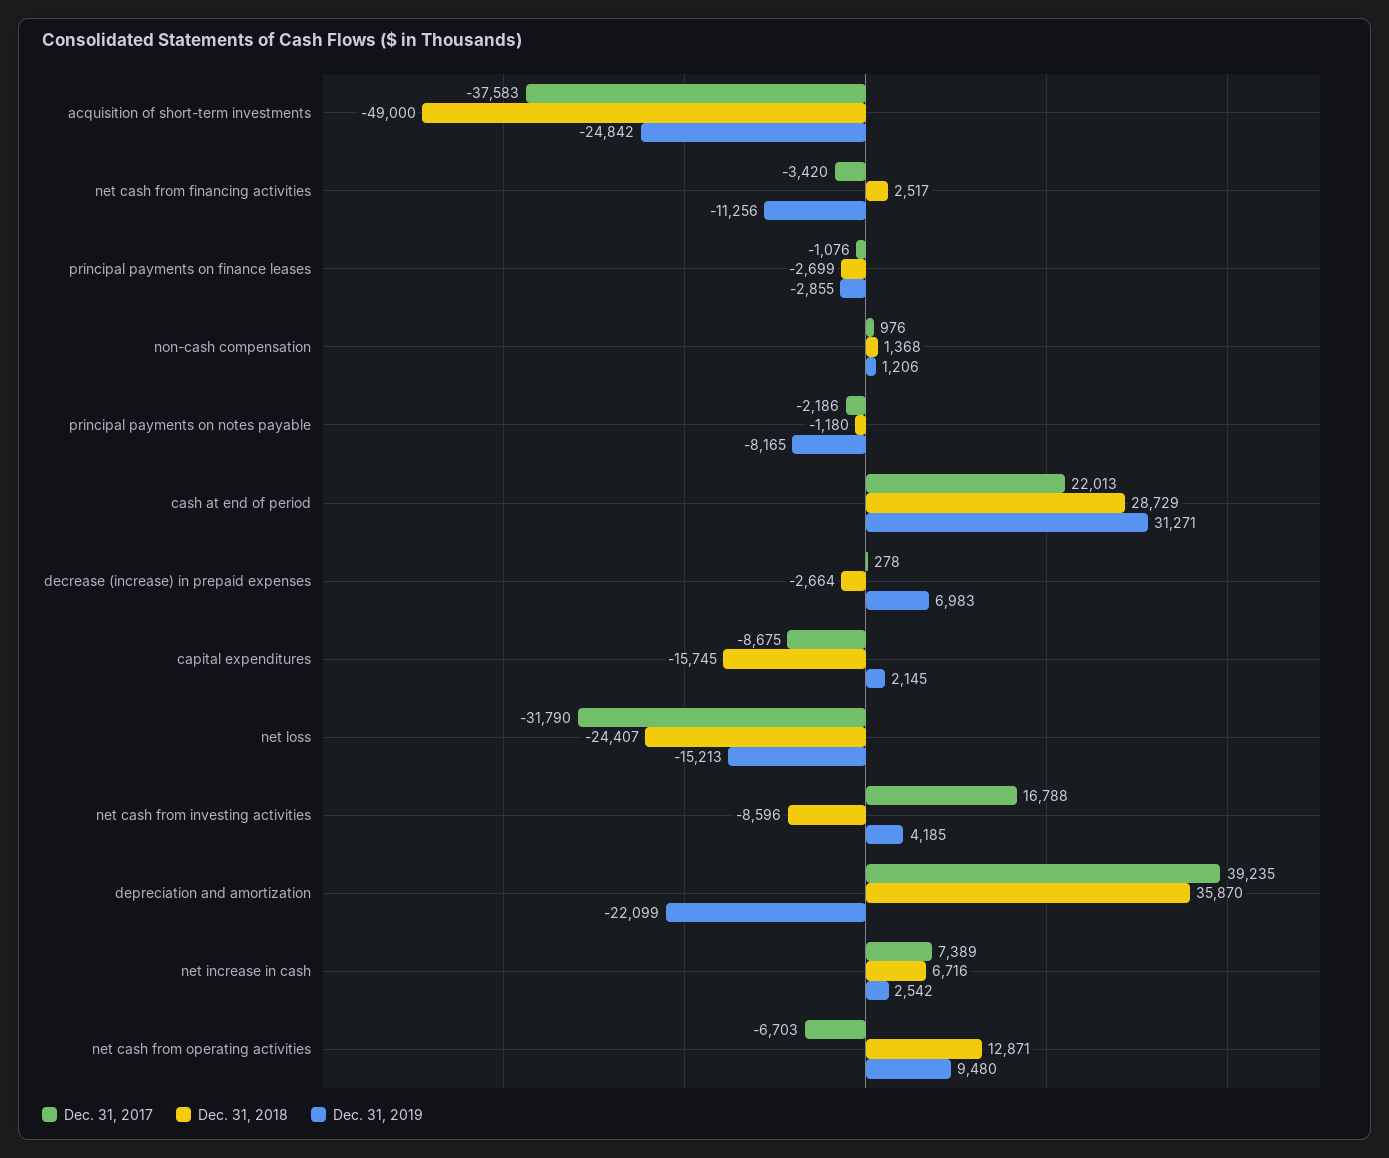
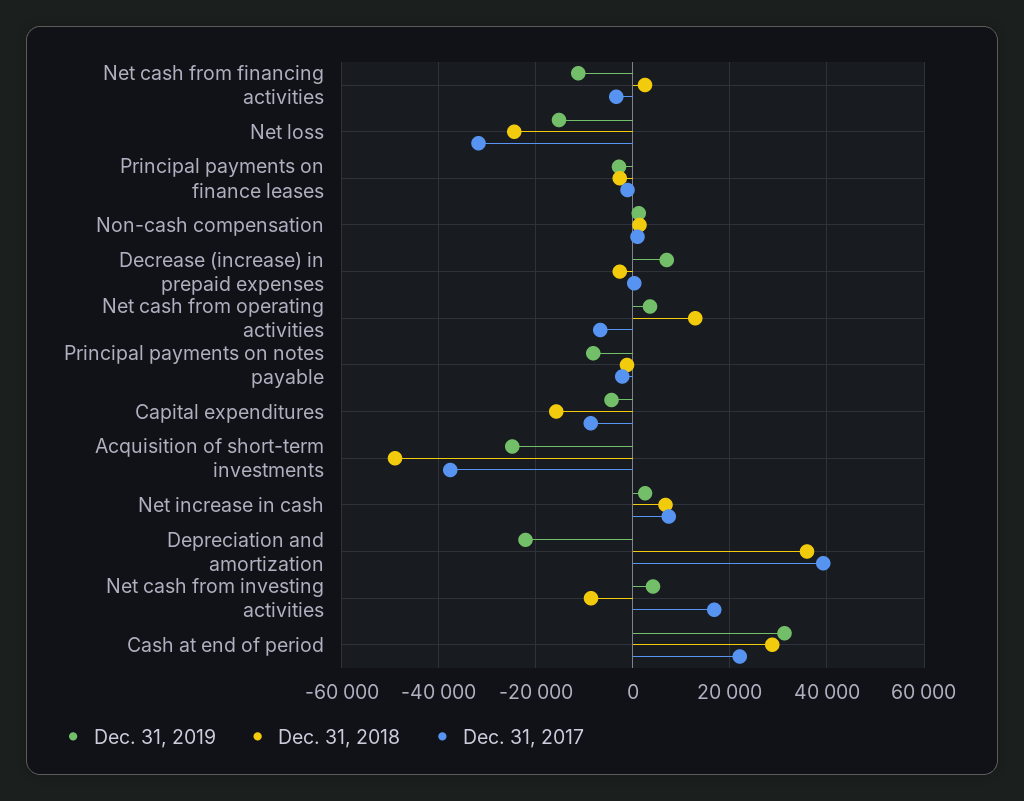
Dec. 31, 2019, capital expenditures: 2145 -> -4000
Dec. 31, 2019, net cash from operating activities: 9480 -> 4000

